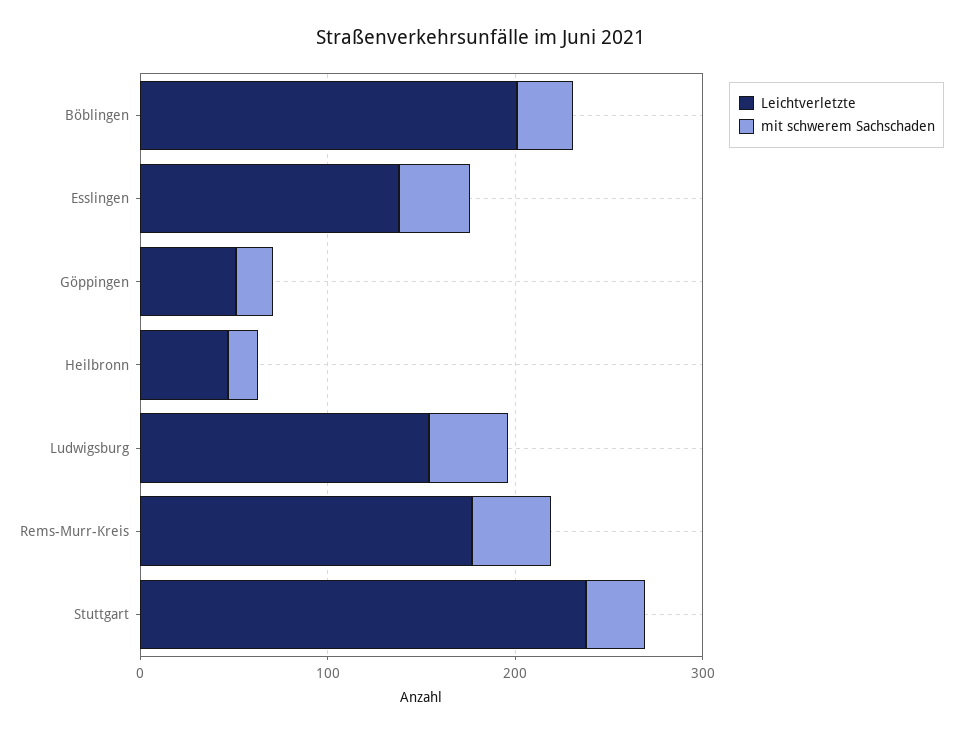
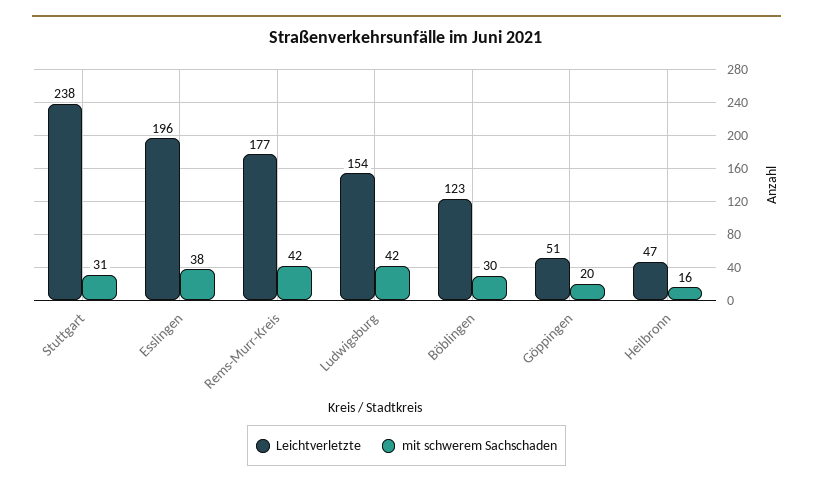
Leichtverletzte, Böblingen: 200 -> 123
Leichtverletzte, Esslingen: 140 -> 196

